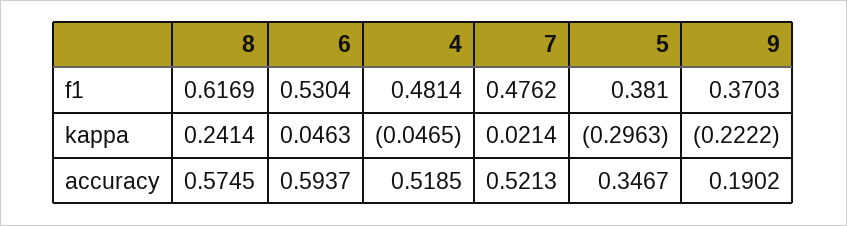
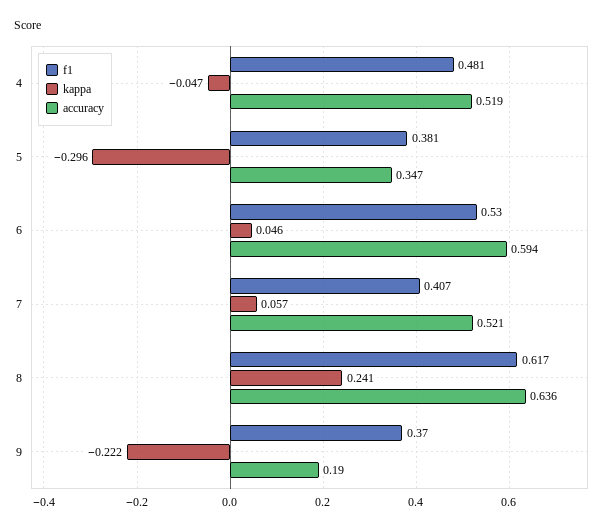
f1, 7: 0.4762 -> 0.407
kappa, 7: 0.0214 -> 0.057
accuracy, 8: 0.5745 -> 0.636

